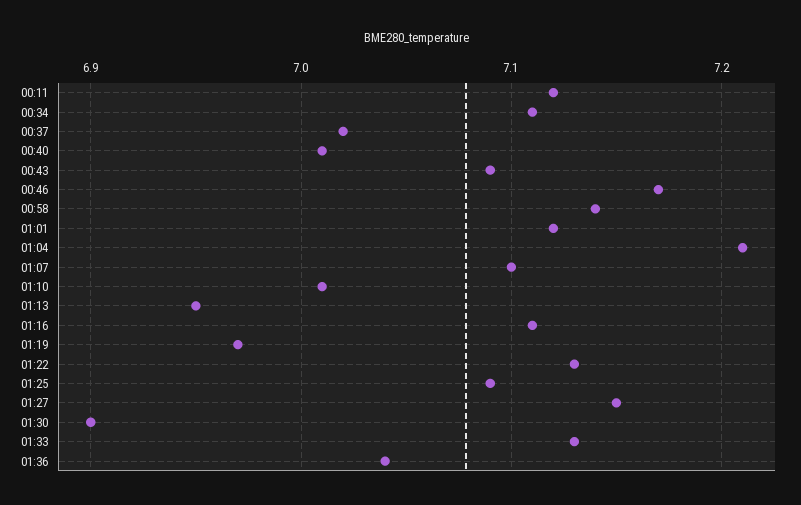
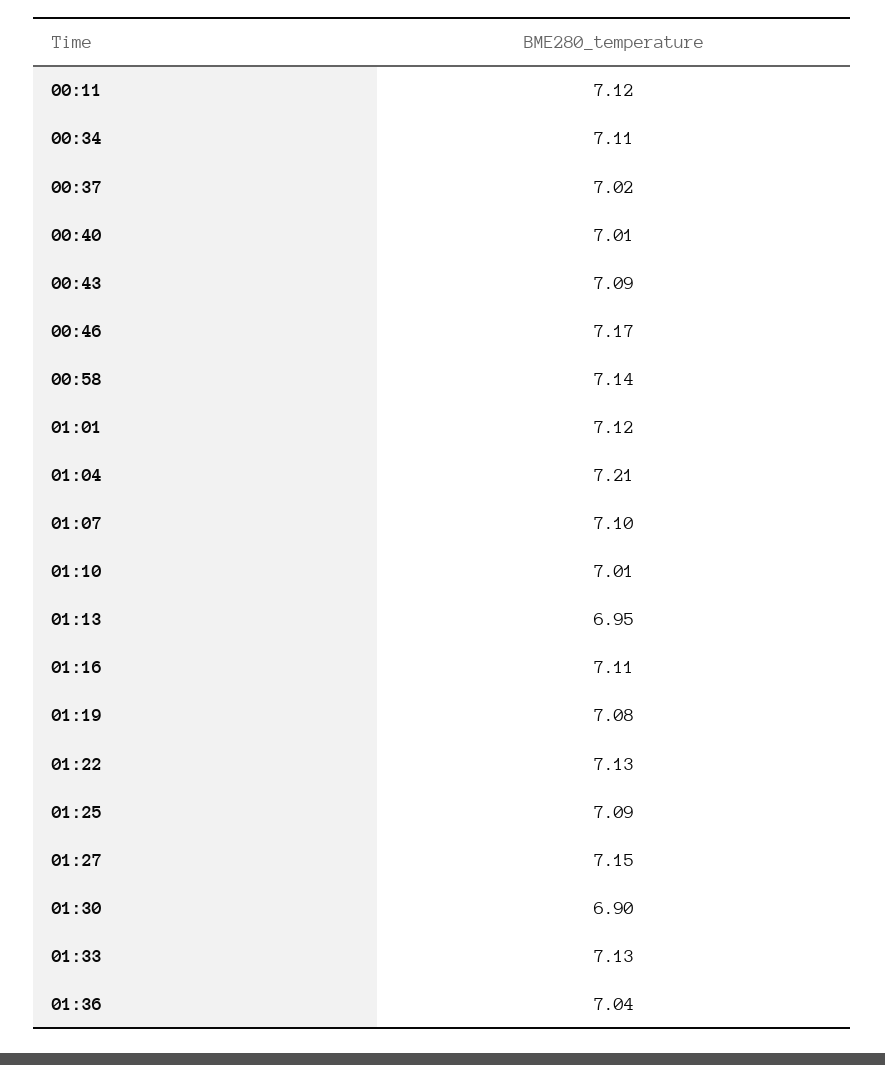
01:19: 6.97 -> 7.08

